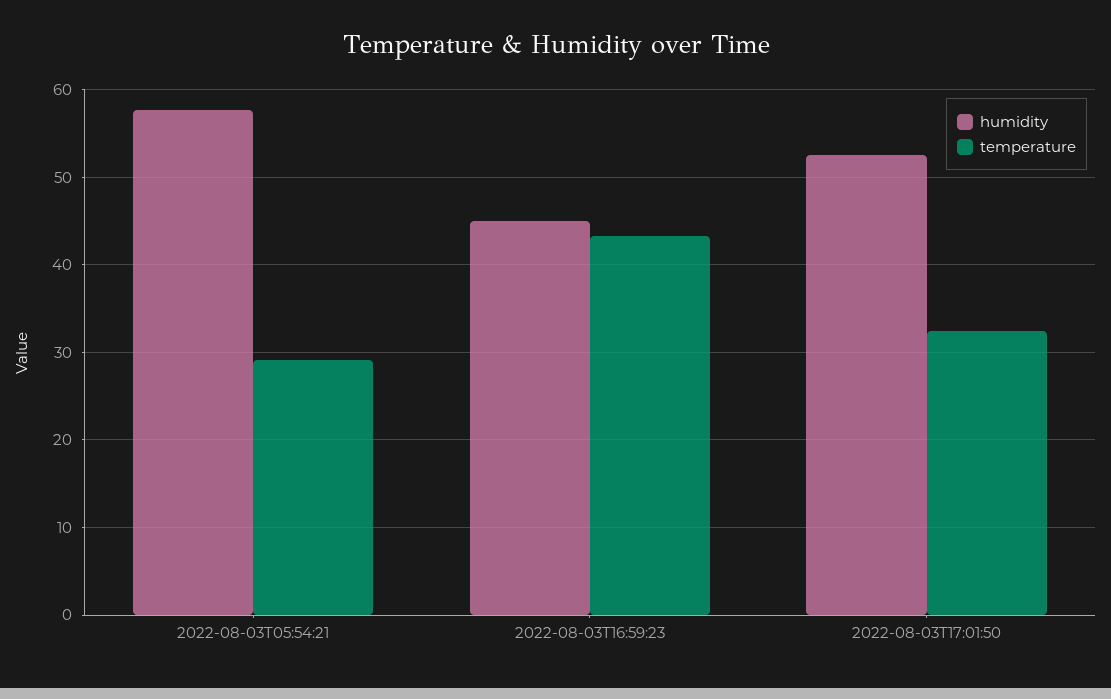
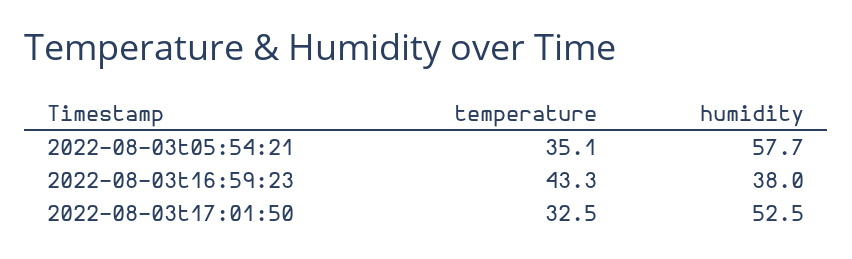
temperature, 2022-08-03T05:54:21: 29 -> 35.1
humidity, 2022-08-03T16:59:23: 45 -> 38

